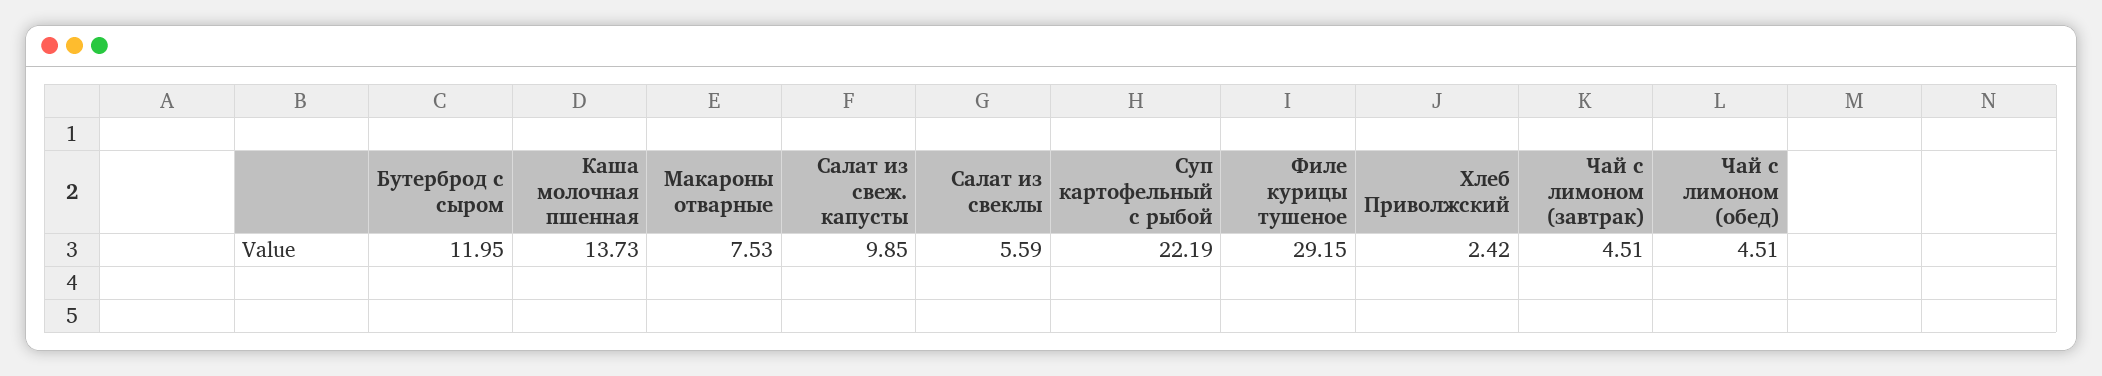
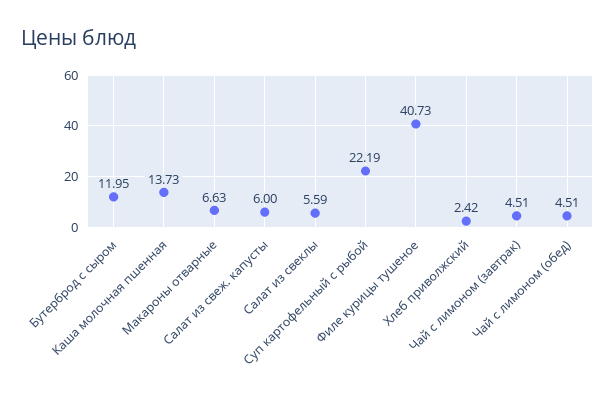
Макароны отварные: 7.53 -> 6.63
Салат из свеж. капусты: 9.85 -> 6
Филе курицы тушеное: 29.15 -> 40.73

